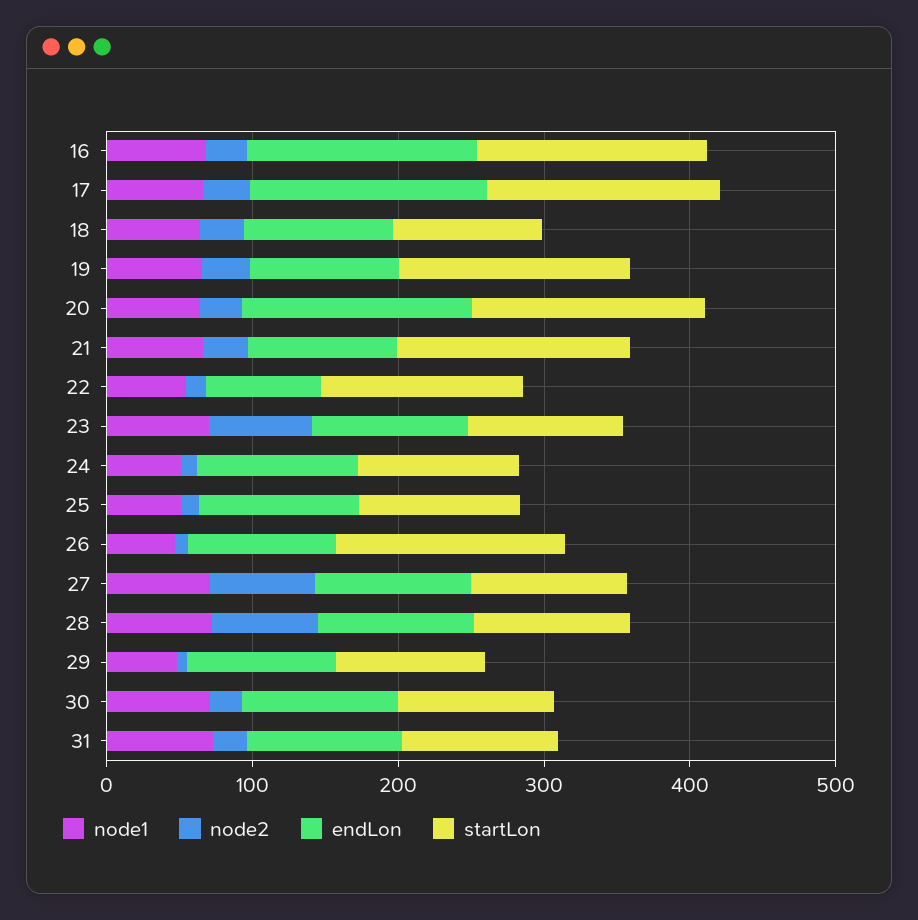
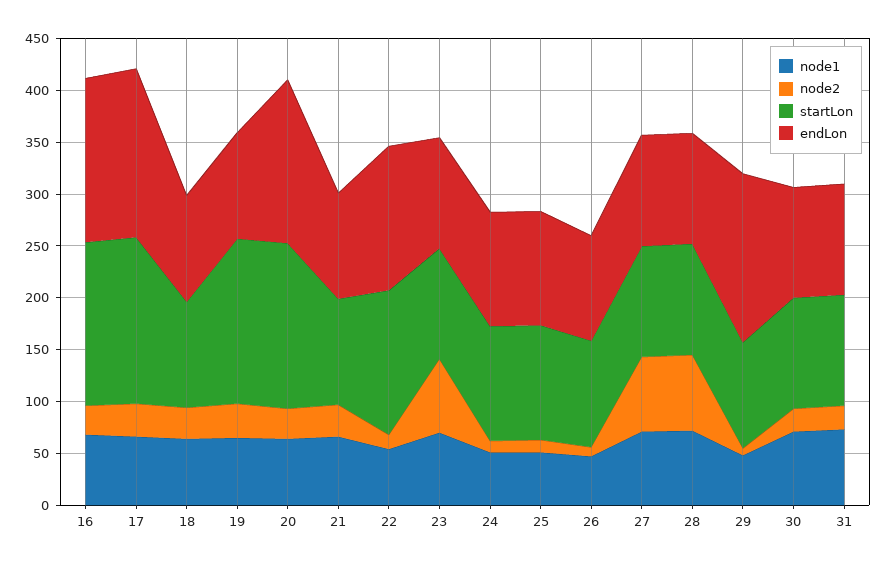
startLon, 21: 160 -> 100
endLon, 22: 80 -> 140
startLon, 26: 160 -> 100
endLon, 29: 100 -> 160

